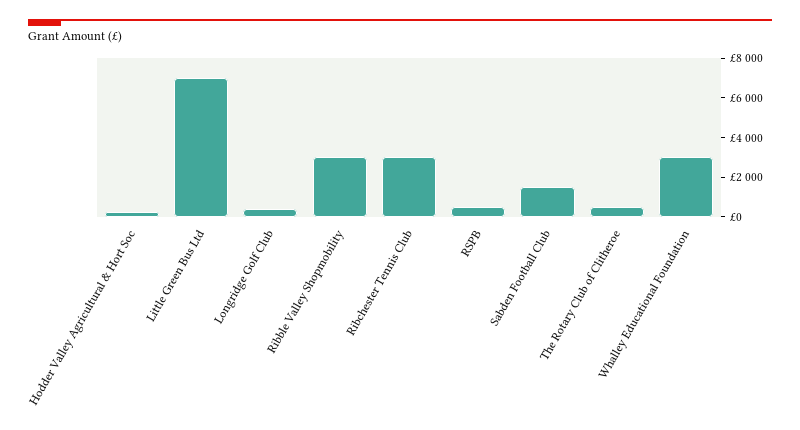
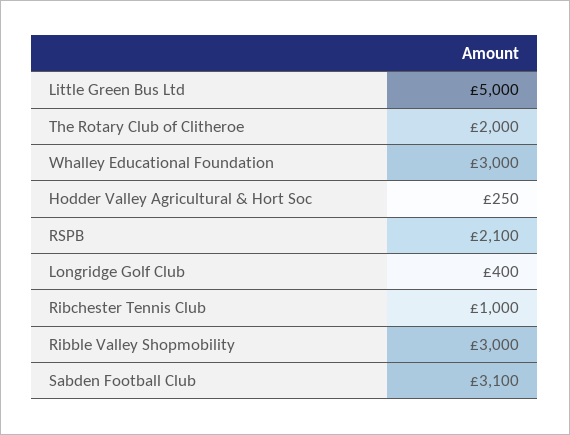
Little Green Bus Ltd: 7000 -> 5000
Ribchester Tennis Club: 3000 -> 1000
RSPB: 500 -> 2100
Sabden Football Club: 1500 -> 3100
The Rotary Club of Clitheroe: 500 -> 2000

